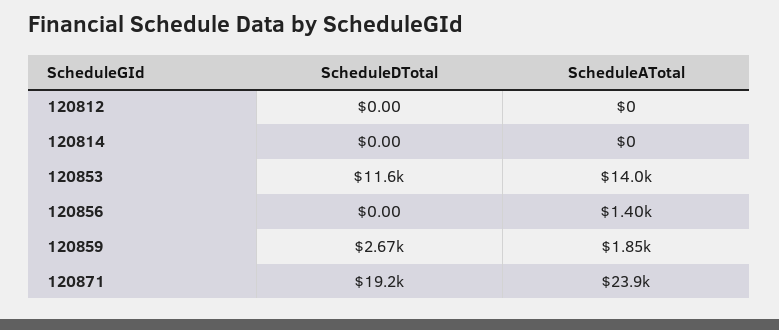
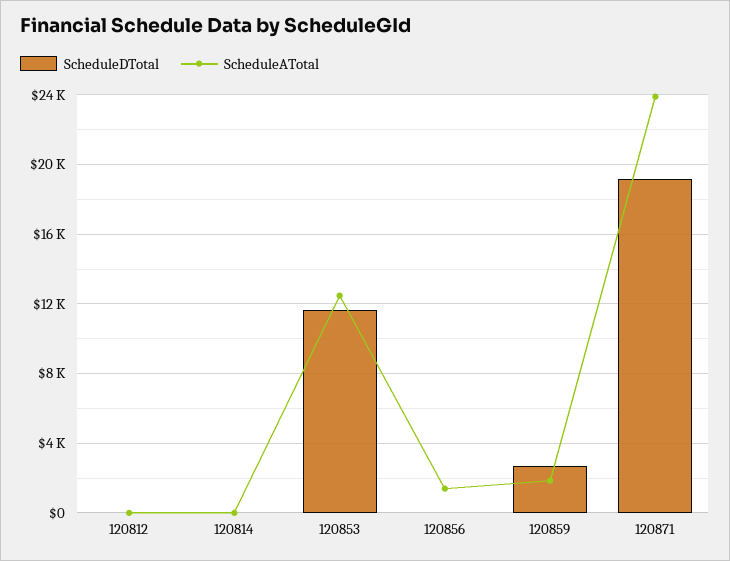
ScheduleATotal, 120853: 14000 -> 12500

